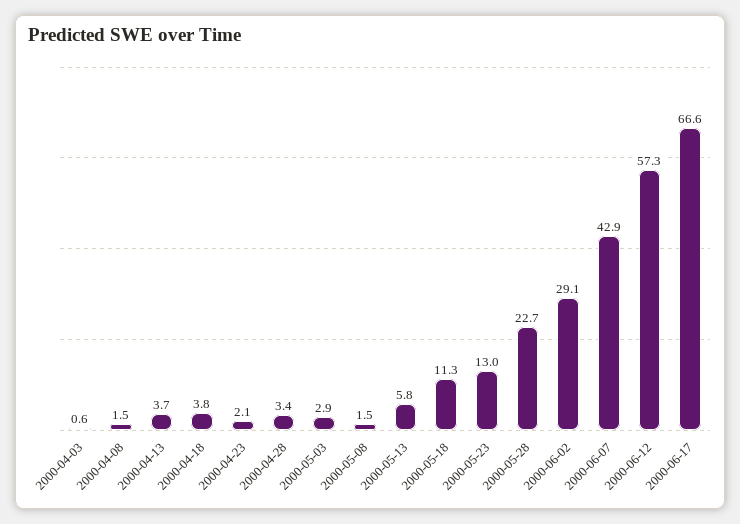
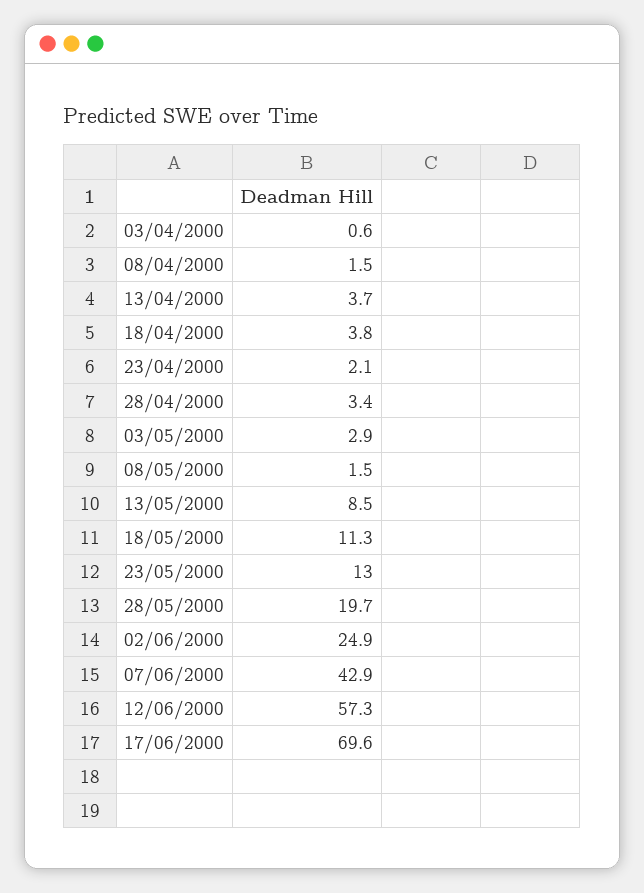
2000-05-13: 5.8 -> 8.5
2000-05-28: 22.7 -> 19.7
2000-06-02: 29.1 -> 24.9
2000-06-17: 66.6 -> 69.6

